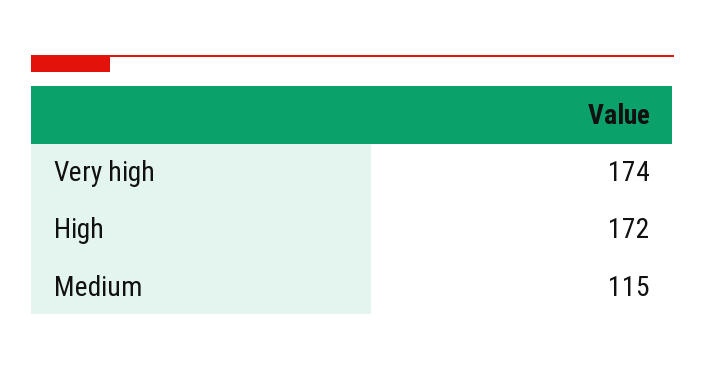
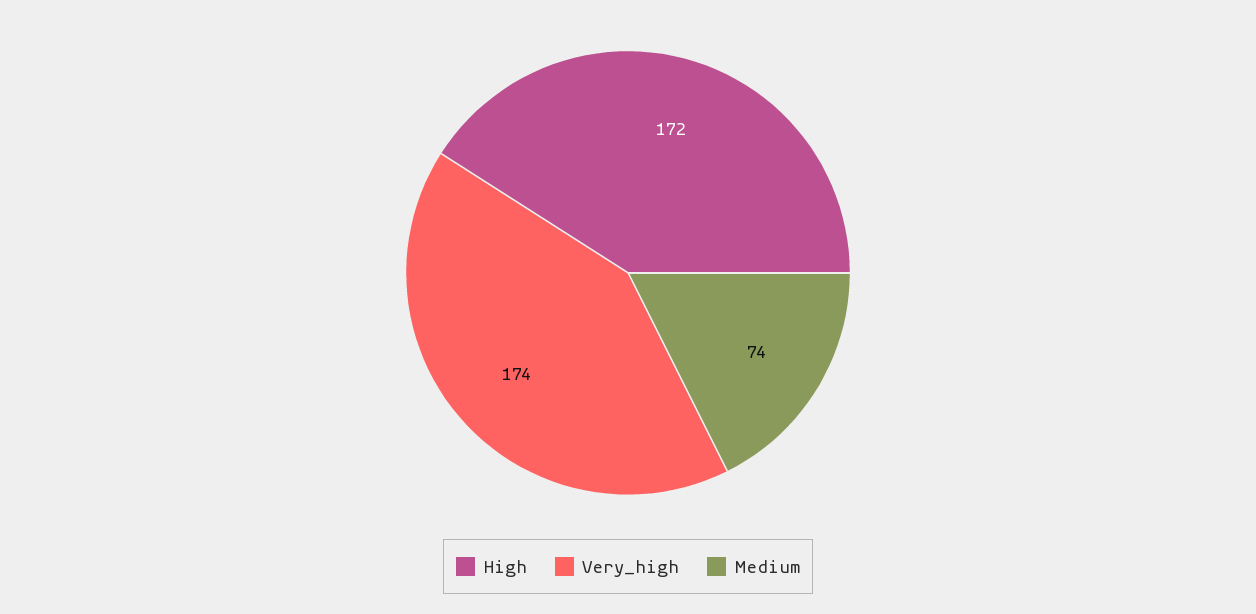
Medium: 115 -> 74

